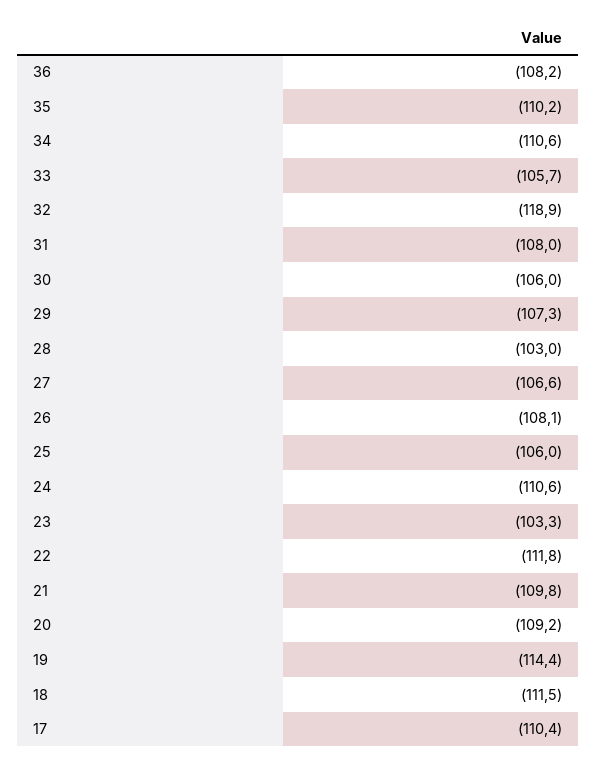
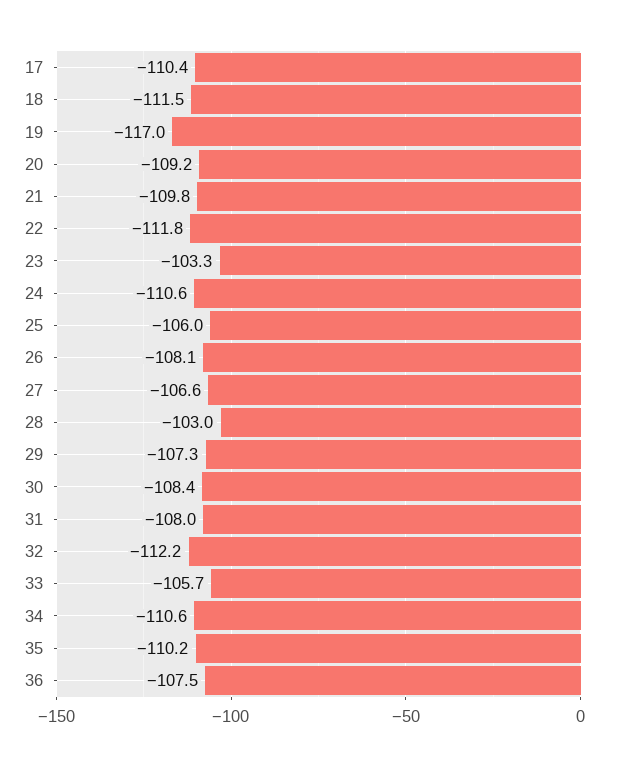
36: -108.2 -> -107.5
32: -118.9 -> -112.2
30: -106 -> -108.4
19: -114.4 -> -117

